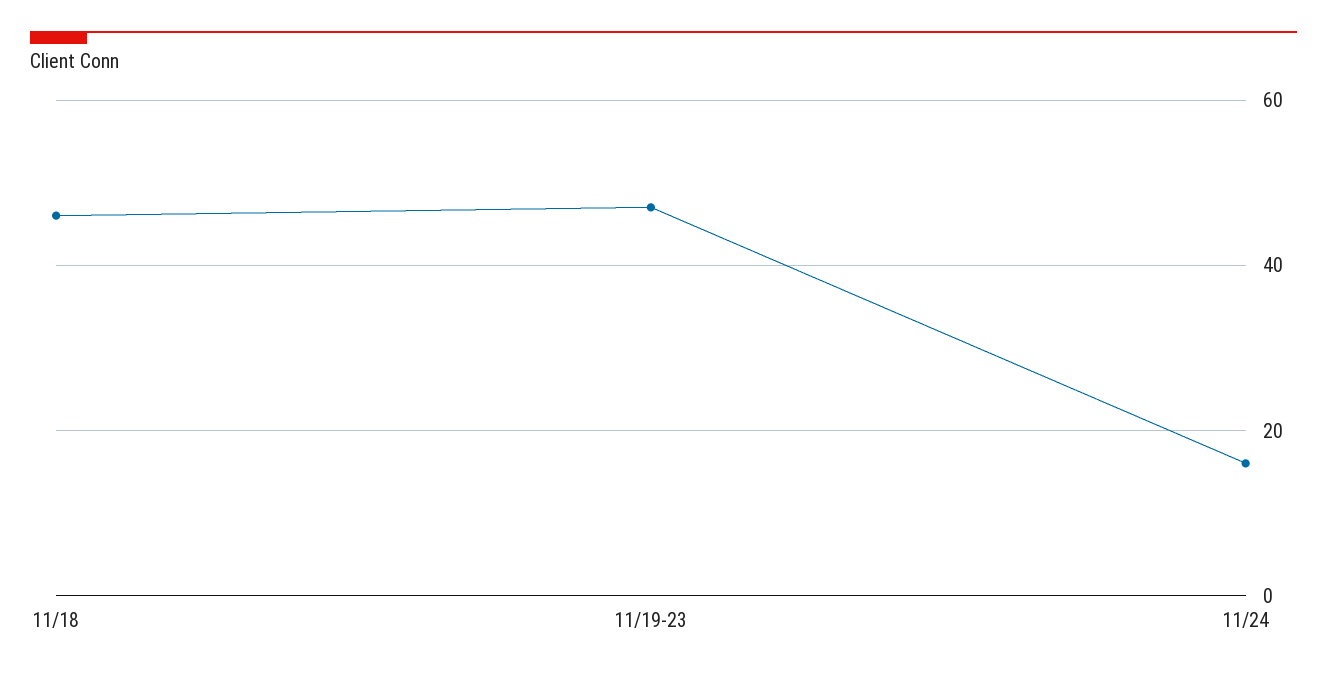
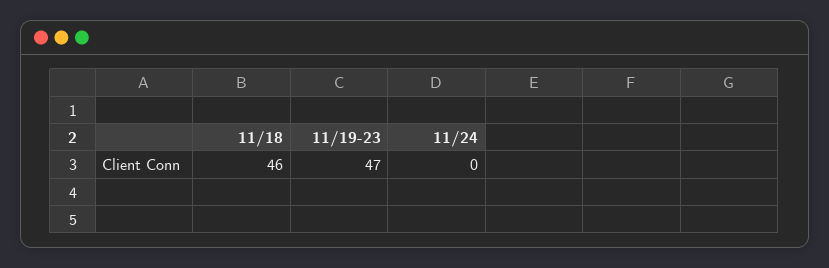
11/24: 15 -> 0

